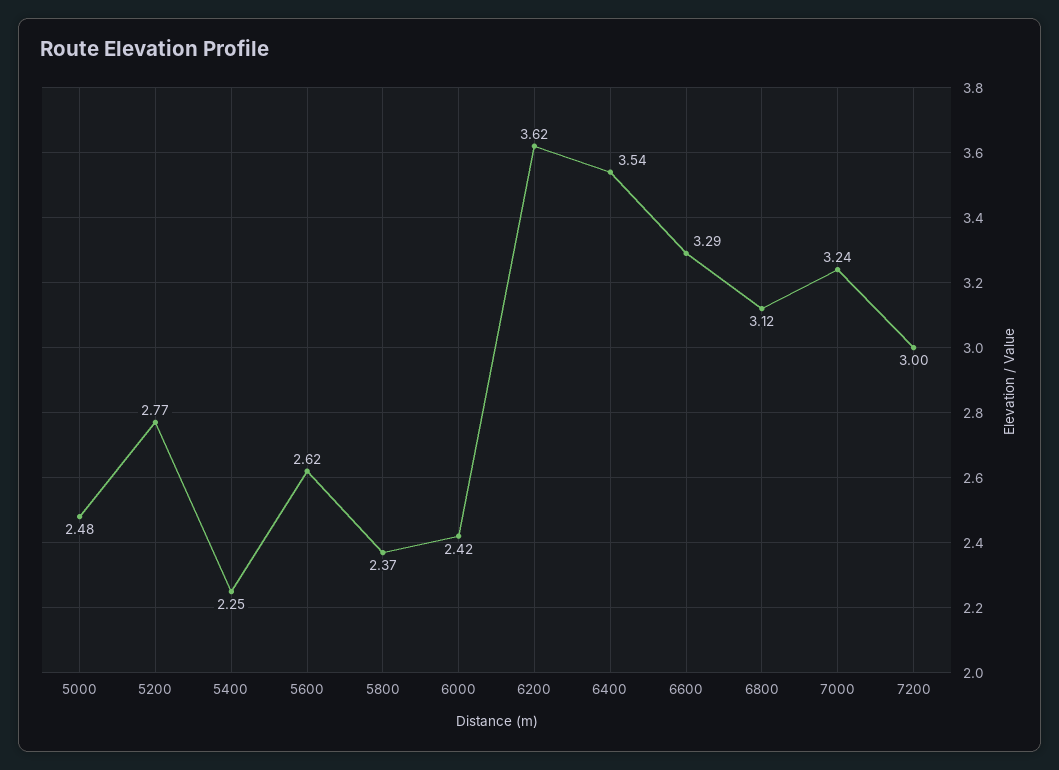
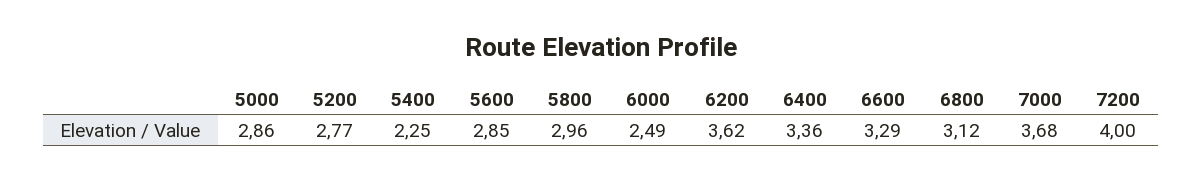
5000: 2.48 -> 2.86
5600: 2.62 -> 2.85
5800: 2.37 -> 2.96
6000: 2.42 -> 2.49
6400: 3.54 -> 3.36
7000: 3.24 -> 3.68
7200: 3 -> 4

